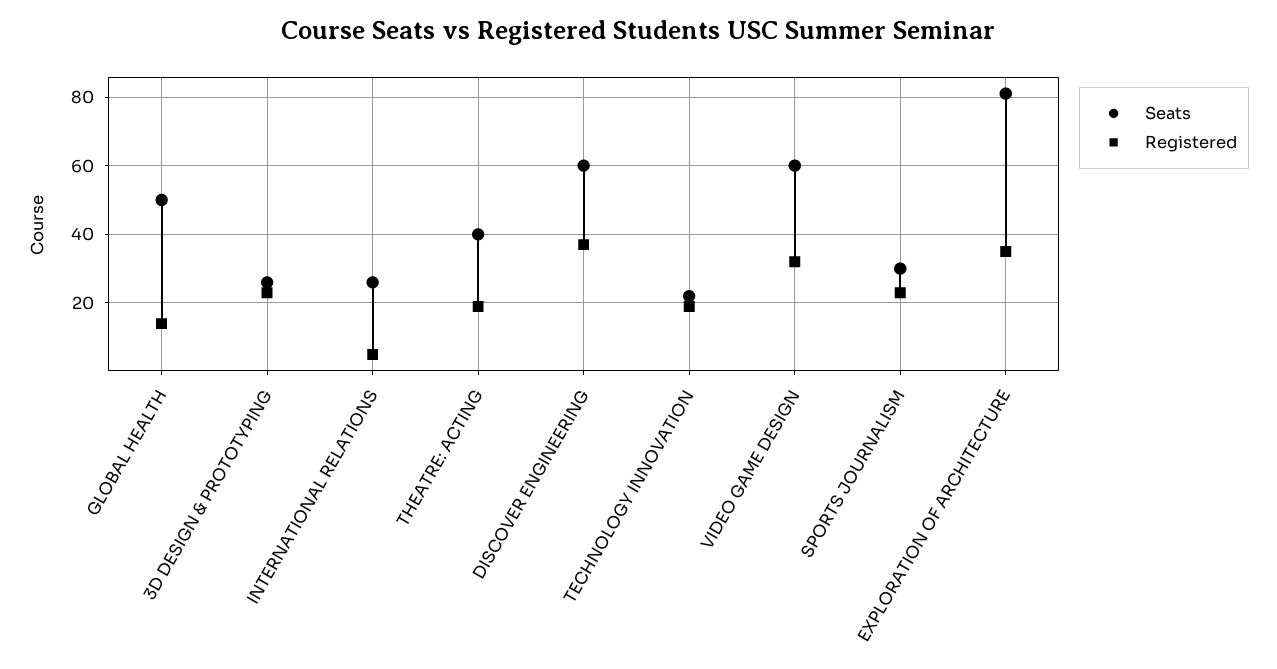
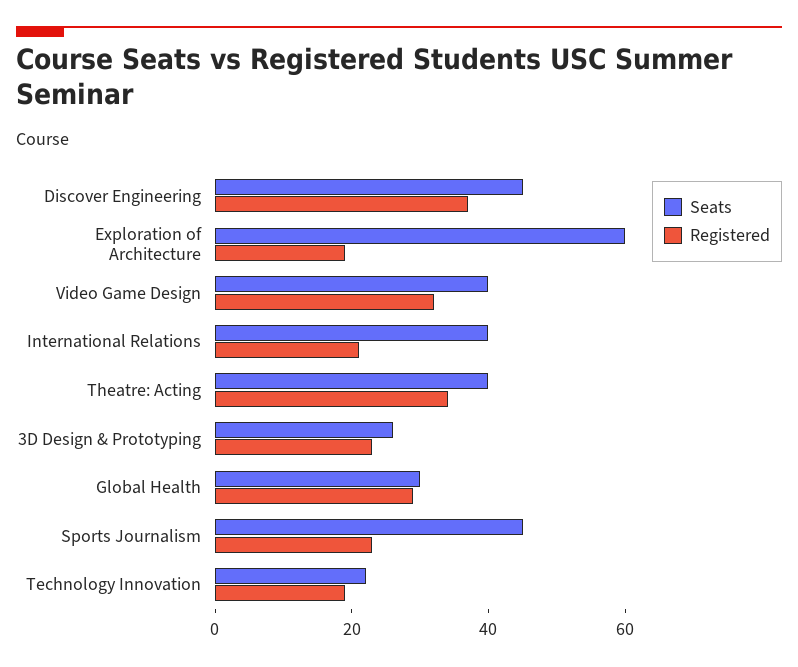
Seats, GLOBAL HEALTH: 50 -> 30
Registered, GLOBAL HEALTH: 15 -> 30
Seats, INTERNATIONAL RELATIONS: 25 -> 40
Registered, INTERNATIONAL RELATIONS: 5 -> 20
Registered, THEATRE: ACTING: 20 -> 35
Seats, DISCOVER ENGINEERING: 60 -> 45
Seats, VIDEO GAME DESIGN: 60 -> 40
Seats, SPORTS JOURNALISM: 30 -> 45
Seats, EXPLORATION OF ARCHITECTURE: 80 -> 60
Registered, EXPLORATION OF ARCHITECTURE: 35 -> 20

